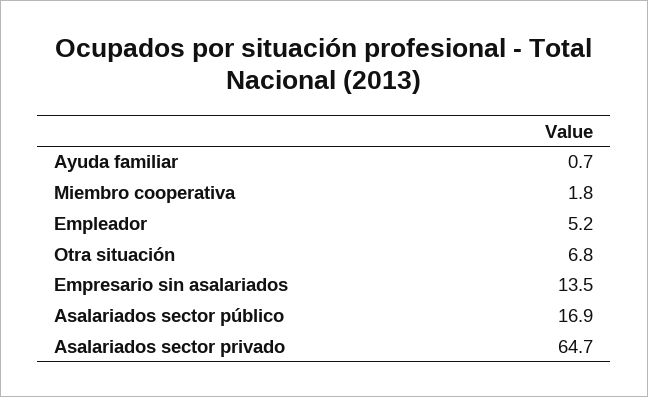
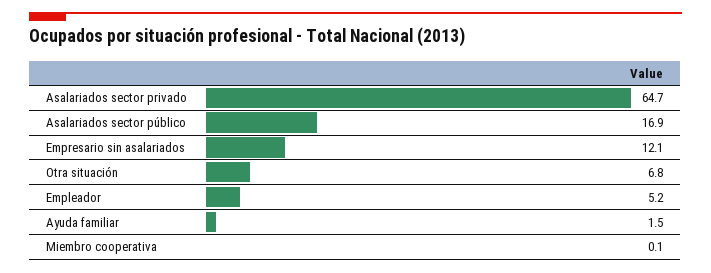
Ayuda familiar: 0.7 -> 1.5
Miembro cooperativa: 1.8 -> 0.1
Empresario sin asalariados: 13.5 -> 12.1

